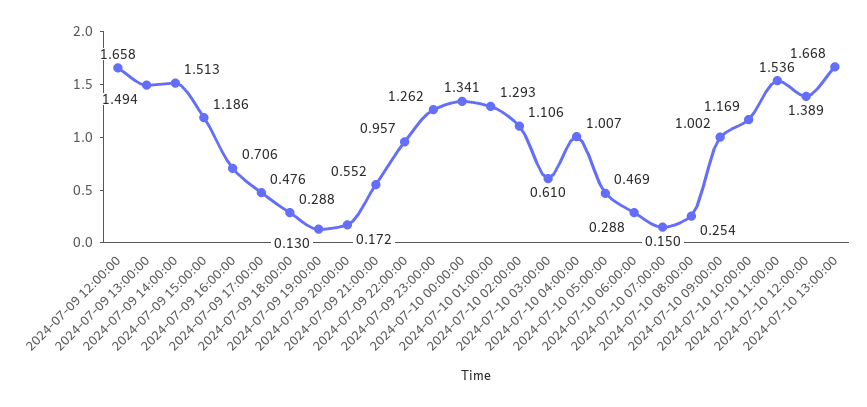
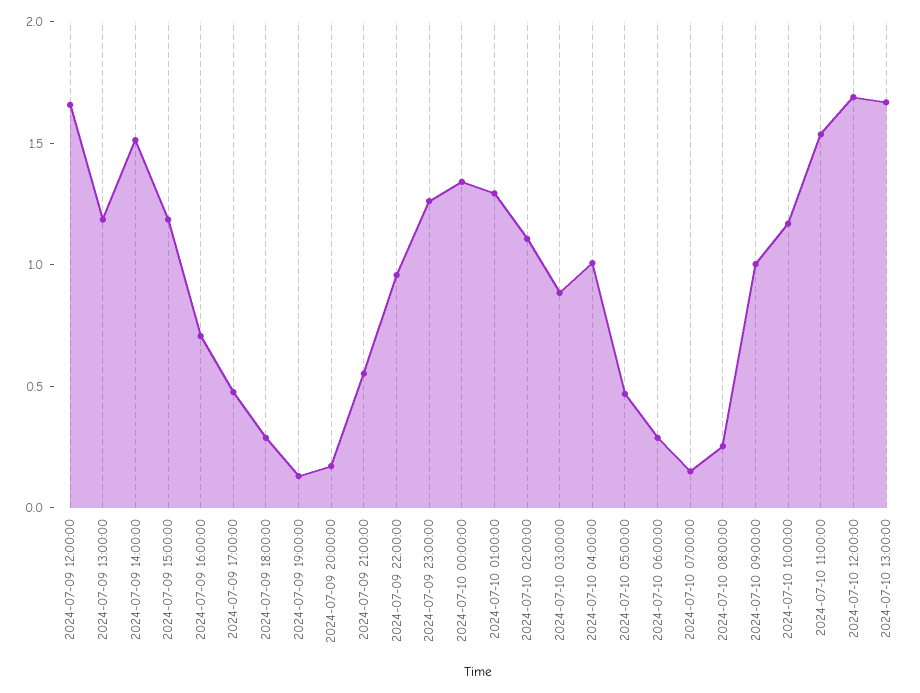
2024-07-09 13:00:00: 1.494 -> 1.2
2024-07-10 03:00:00: 0.61 -> 0.9
2024-07-10 12:00:00: 1.389 -> 1.7

